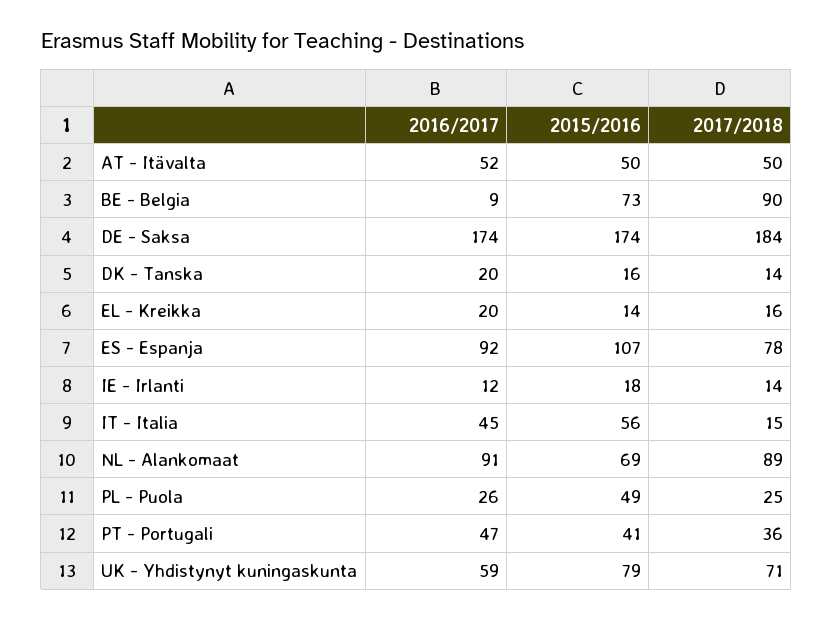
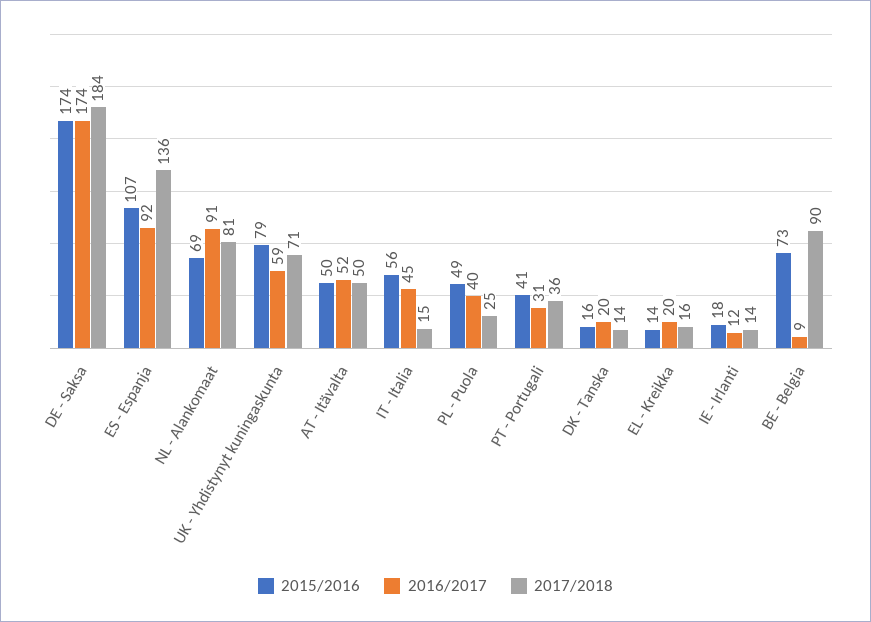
2017/2018, ES - Espanja: 78 -> 136
2017/2018, NL - Alankomaat: 89 -> 81
2016/2017, PL - Puola: 26 -> 40
2016/2017, PT - Portugali: 47 -> 31

